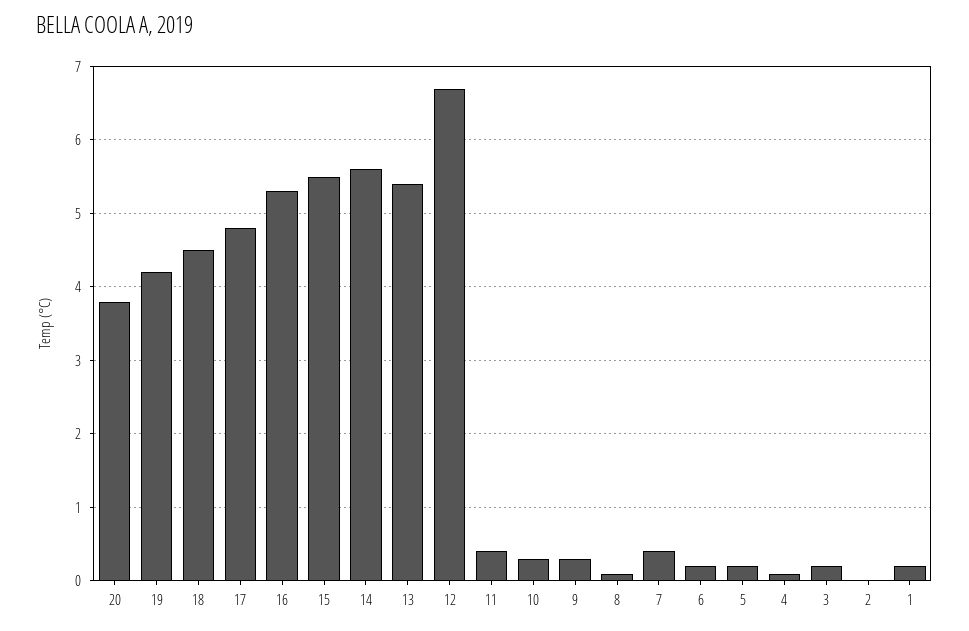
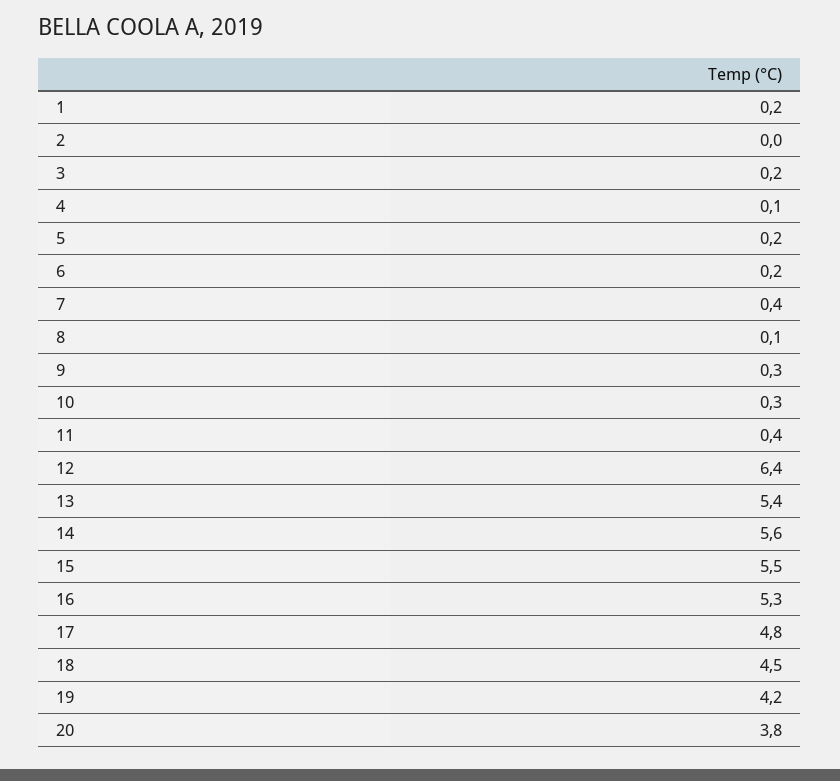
12: 6.7 -> 6.4

